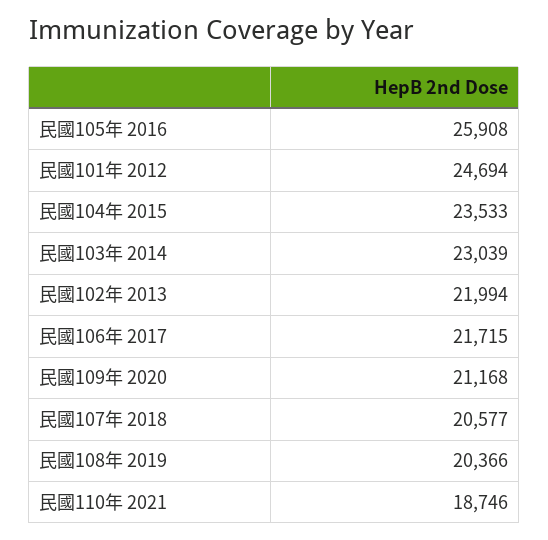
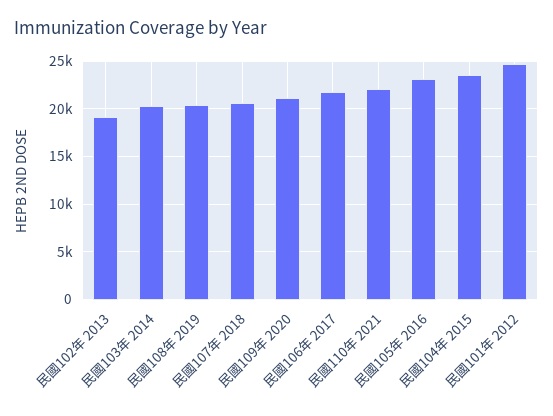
民國105年 2016: 25908 -> 23000
民國103年 2014: 23039 -> 20000
民國102年 2013: 21994 -> 19000
民國110年 2021: 18746 -> 22000

